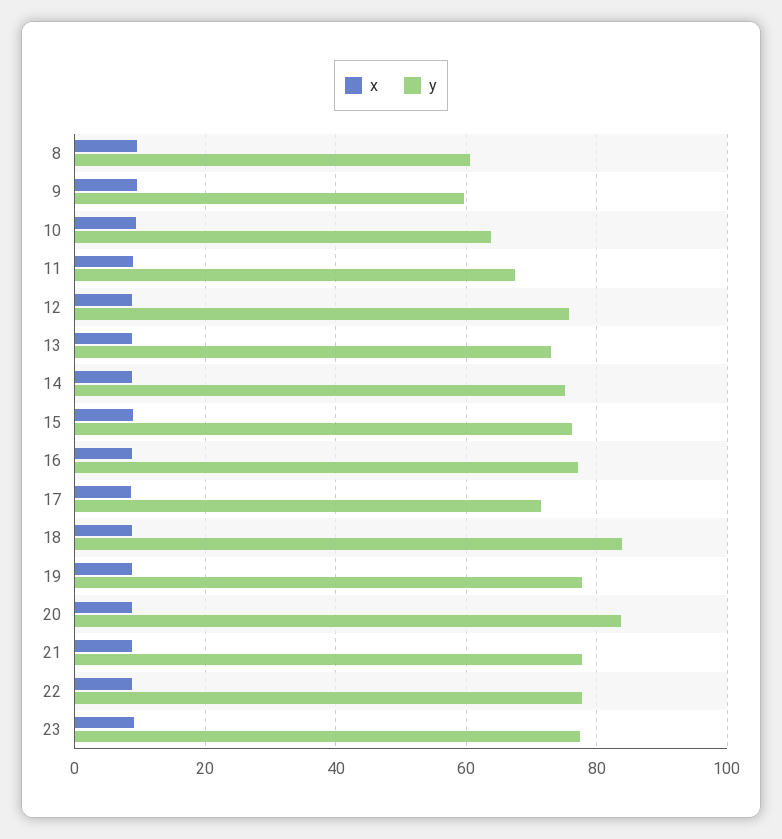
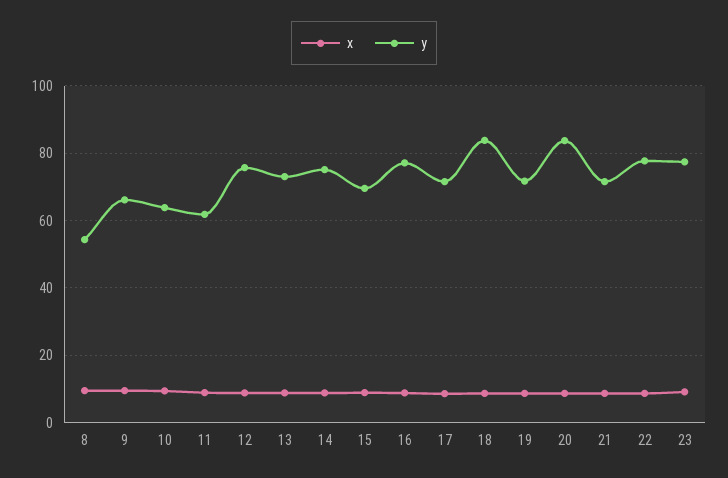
y, 8: 60 -> 54
y, 9: 60 -> 66
y, 11: 68 -> 62
y, 15: 76 -> 70
y, 19: 78 -> 72
y, 21: 78 -> 72

